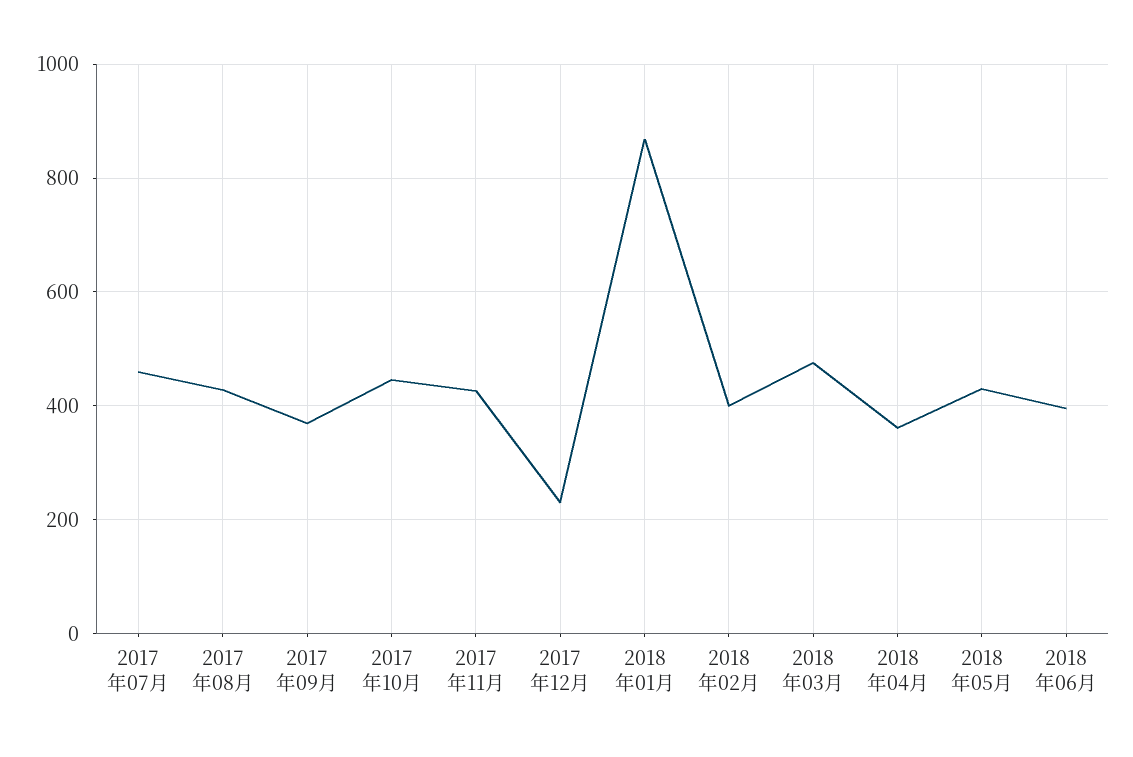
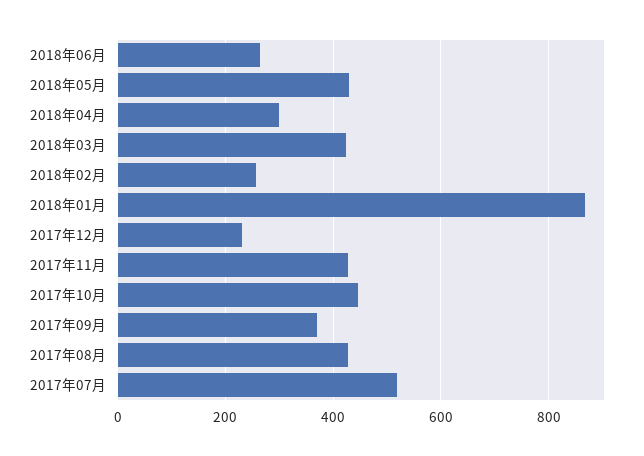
2017年07月: 460 -> 520
2018年02月: 400 -> 260
2018年03月: 480 -> 420
2018年04月: 360 -> 300
2018年06月: 400 -> 260

